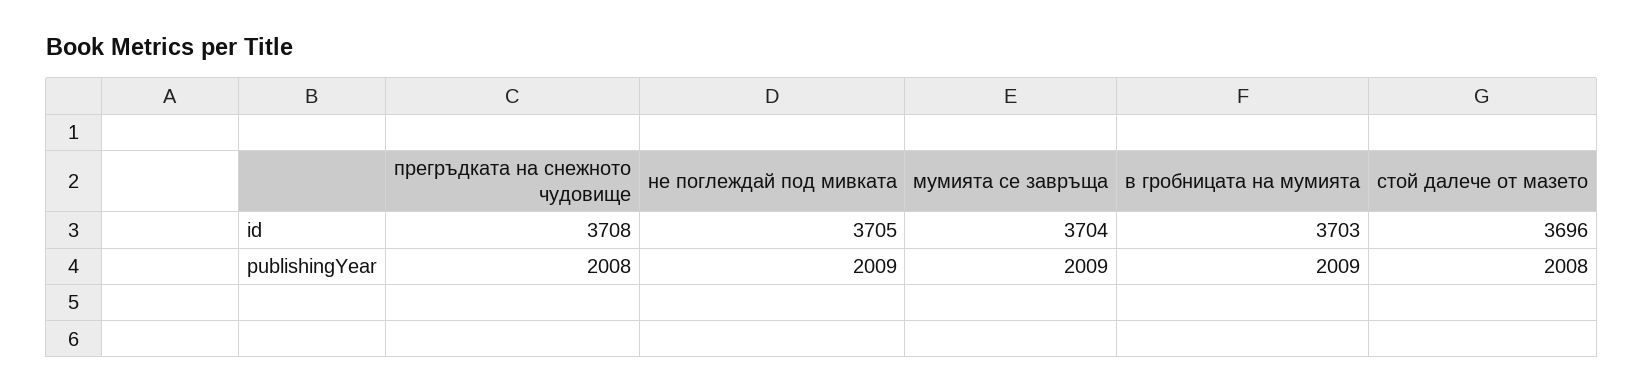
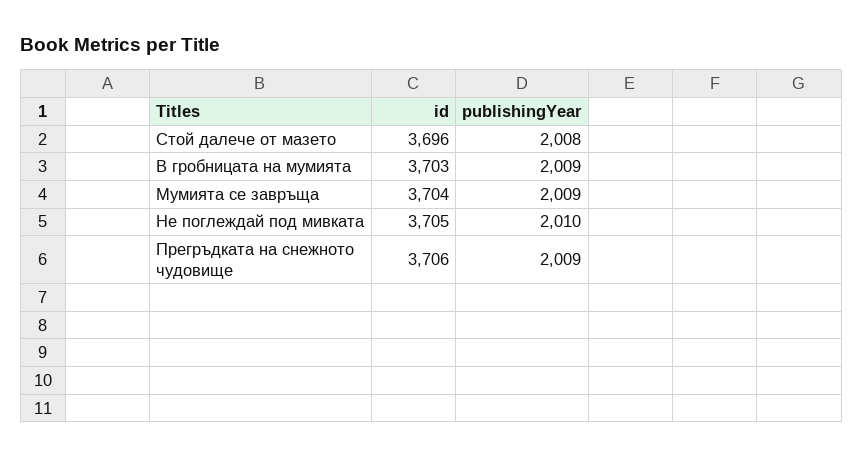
прегръдката на снежното чудовище, id: 3708 -> 3706
прегръдката на снежното чудовище, publishingYear: 2008 -> 2009
не поглеждай под мивката, publishingYear: 2009 -> 2010

